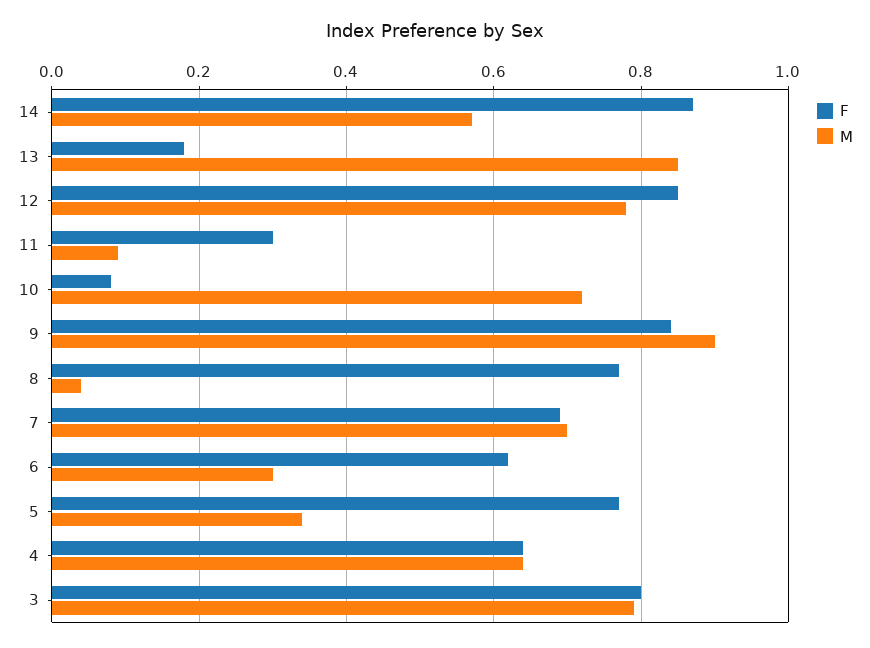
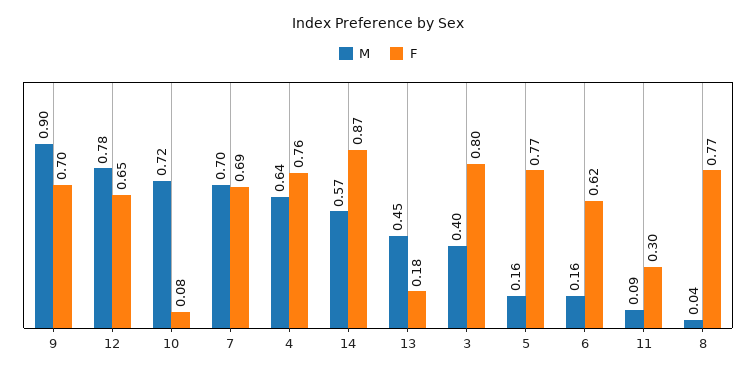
M, 13: 0.85 -> 0.45
F, 12: 0.85 -> 0.65
F, 9: 0.85 -> 0.7
M, 6: 0.3 -> 0.16
M, 5: 0.35 -> 0.16
F, 4: 0.65 -> 0.76
M, 3: 0.8 -> 0.4

